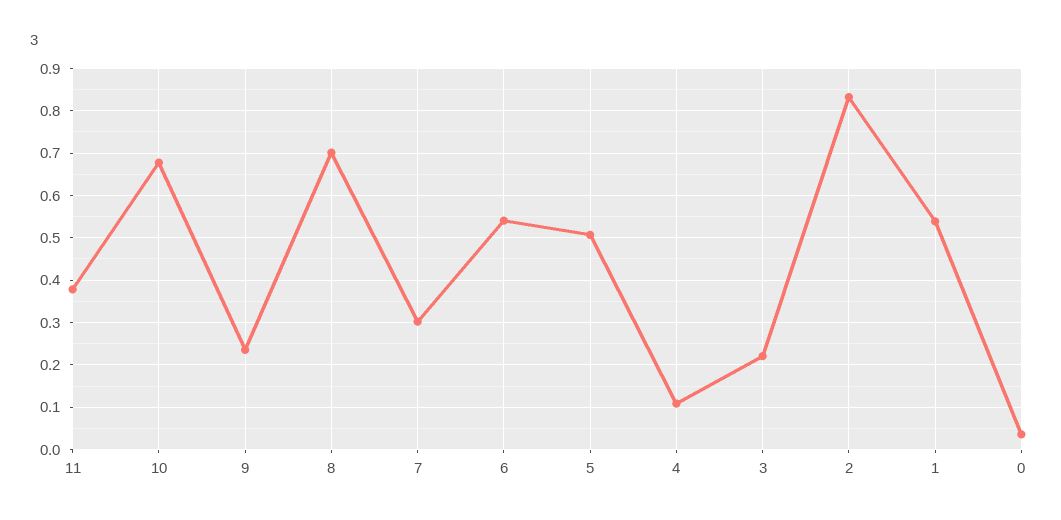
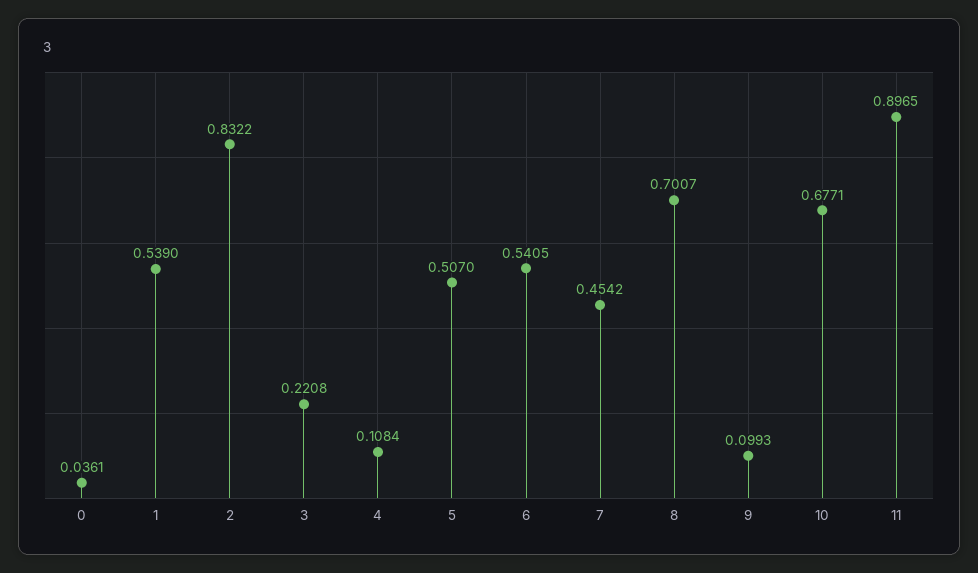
11: 0.38 -> 0.8965
9: 0.24 -> 0.0993
7: 0.3 -> 0.4542

